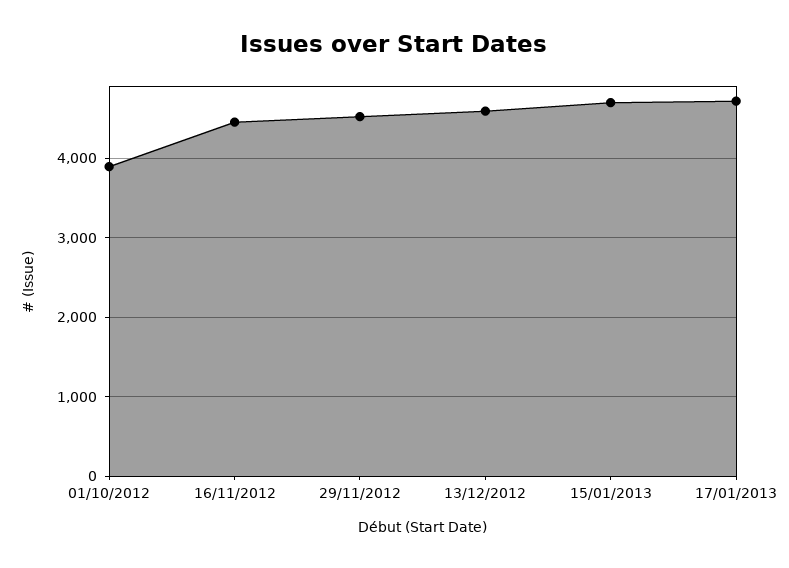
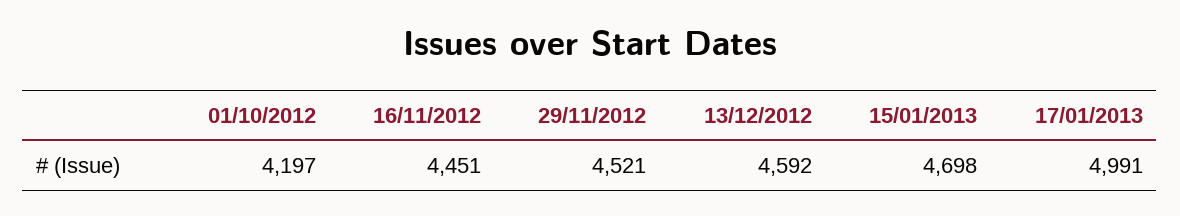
01/10/2012: 3900 -> 4197
17/01/2013: 4700 -> 4991

